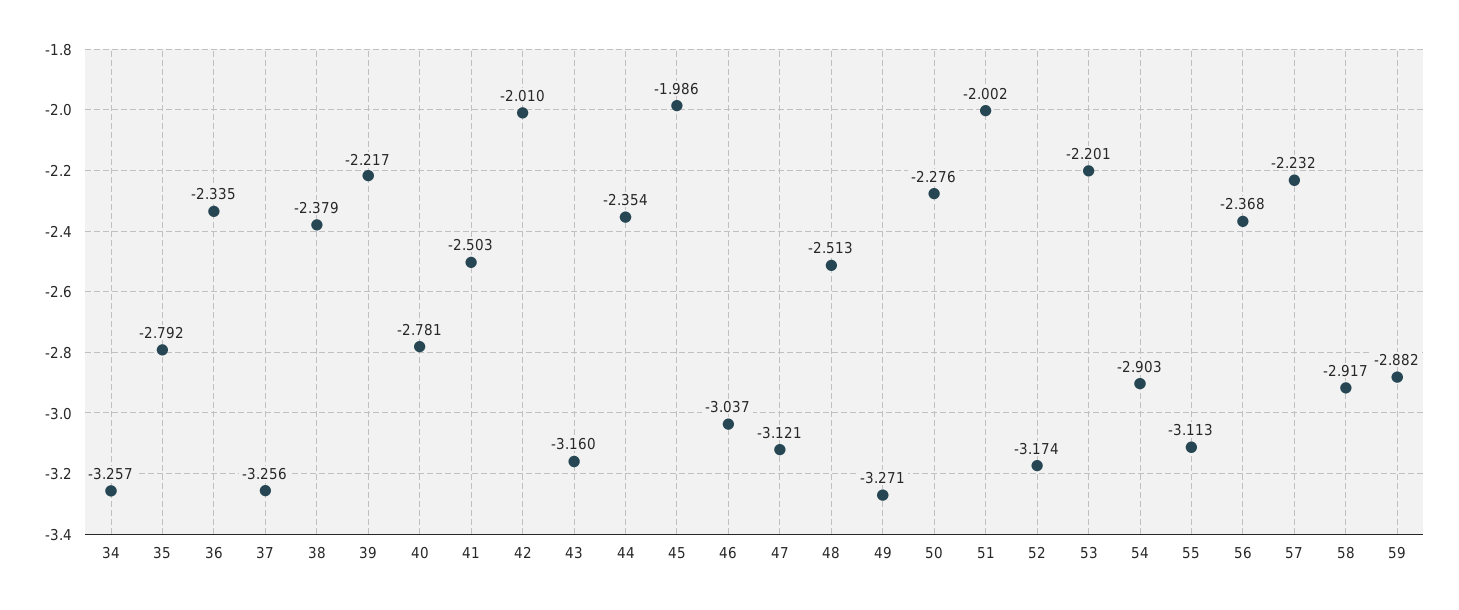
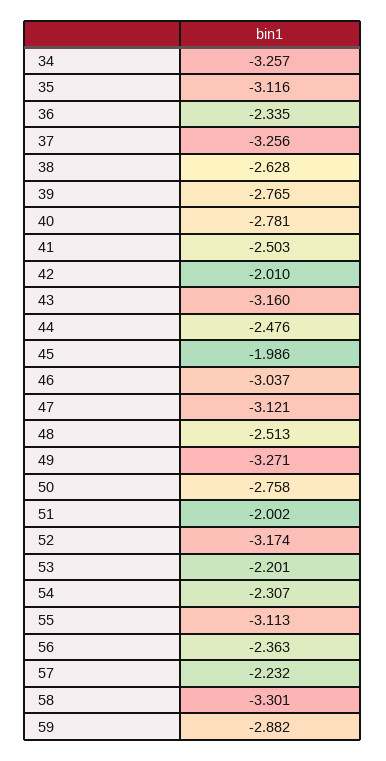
35: -2.792 -> -3.116
38: -2.379 -> -2.628
39: -2.217 -> -2.765
44: -2.354 -> -2.476
50: -2.276 -> -2.758
54: -2.903 -> -2.307
56: -2.368 -> -2.363
58: -2.917 -> -3.301

